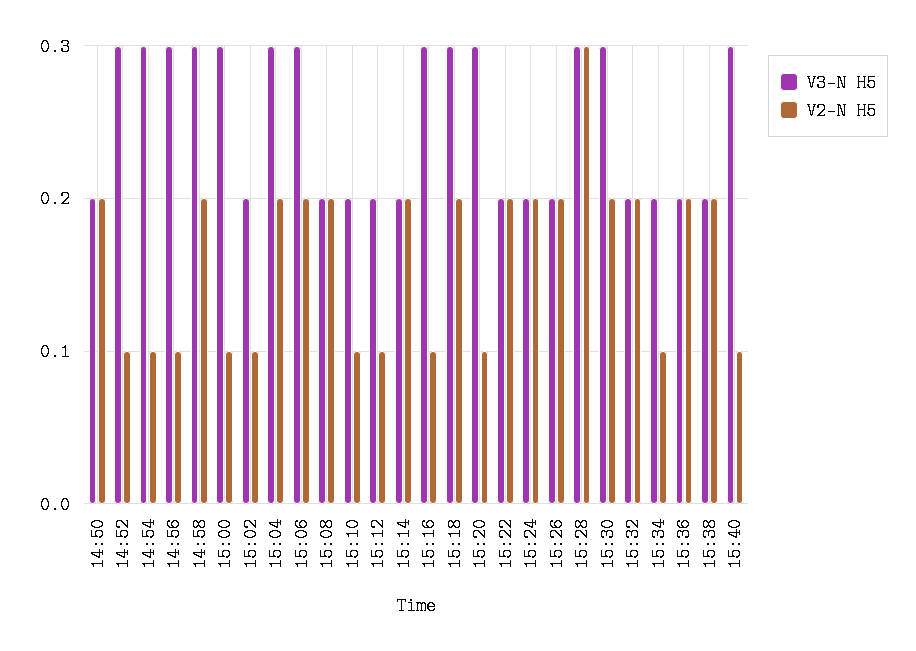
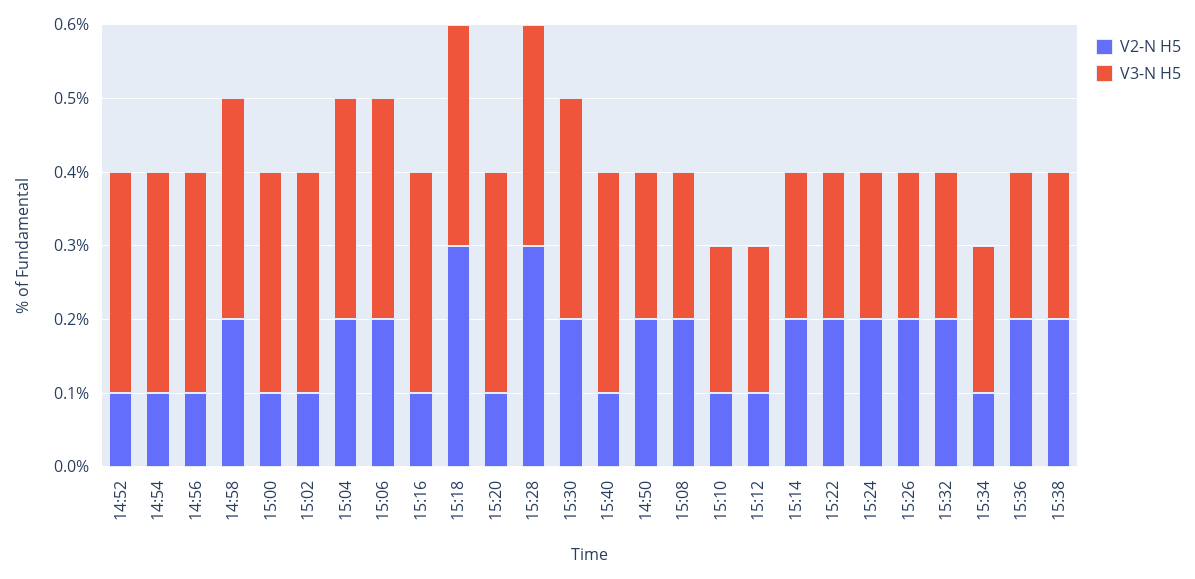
V3-N H5, 15:02: 0.2 -> 0.3
V2-N H5, 15:18: 0.2 -> 0.3

